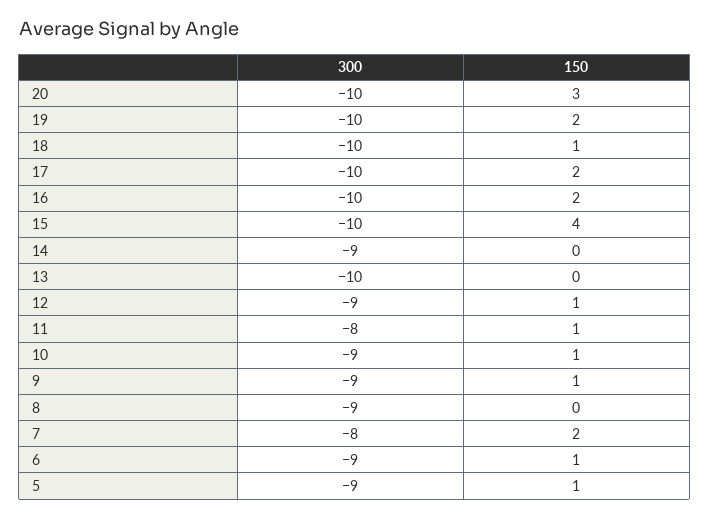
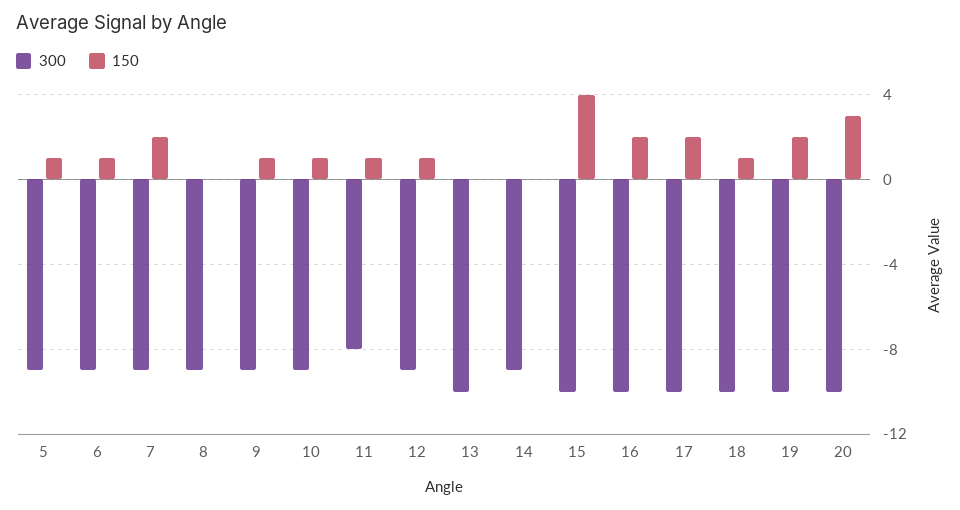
300, 7: -8 -> -9

